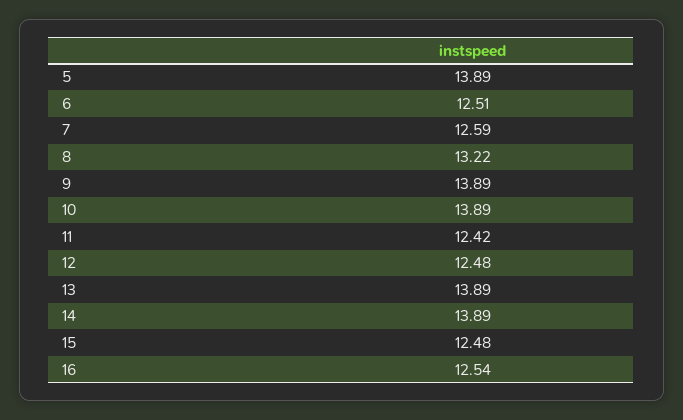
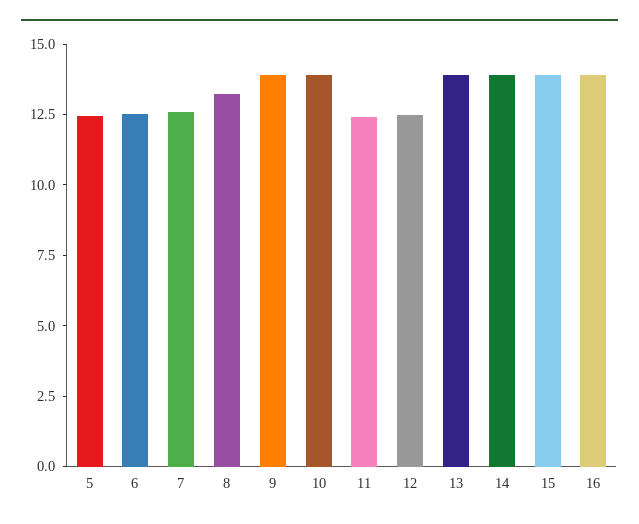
5: 13.89 -> 12.5
15: 12.48 -> 14
16: 12.54 -> 14

